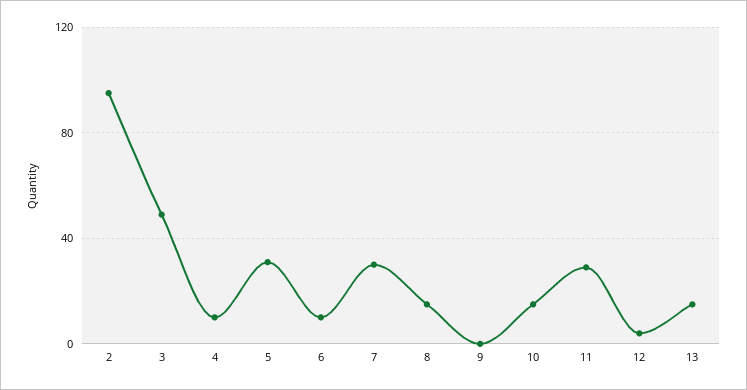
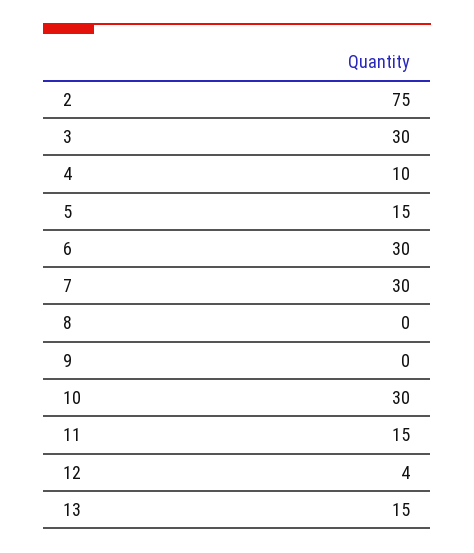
2: 95 -> 75
3: 50 -> 30
5: 30 -> 15
6: 10 -> 30
8: 15 -> 0
10: 15 -> 30
11: 30 -> 15

